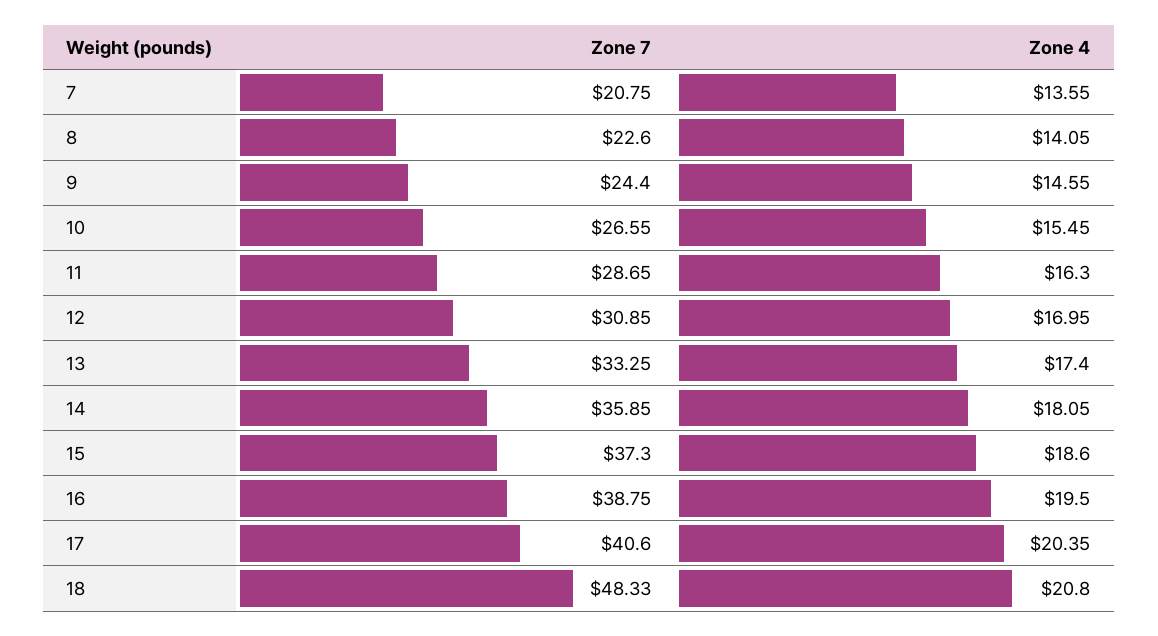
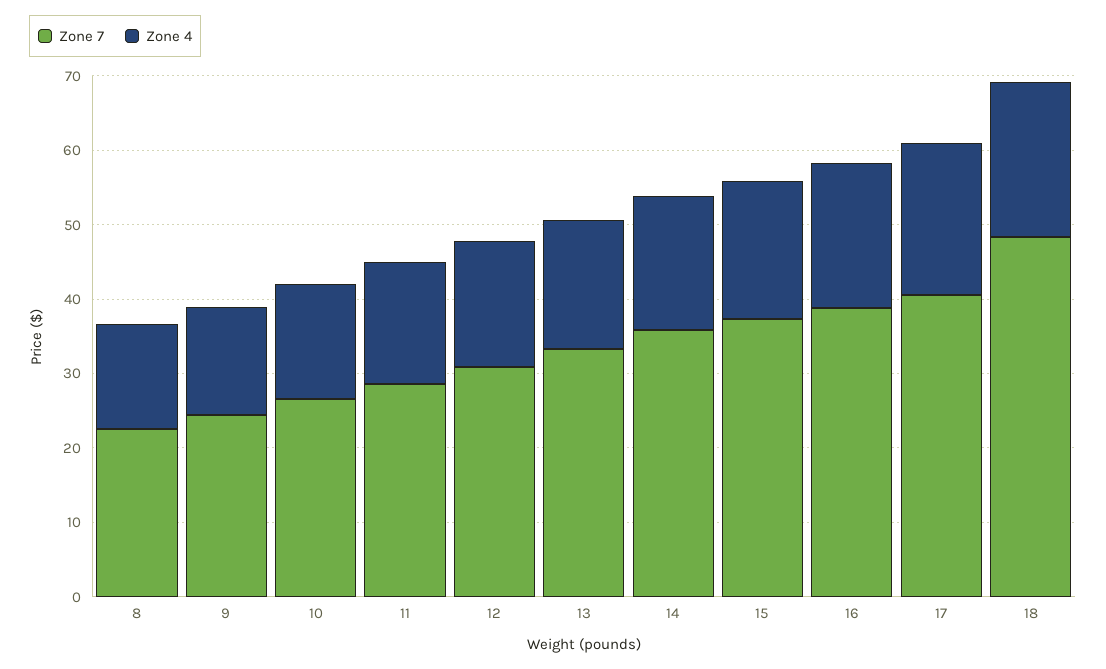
Zone 7, 7: 20.75 -> none
Zone 4, 7: 13.55 -> none

